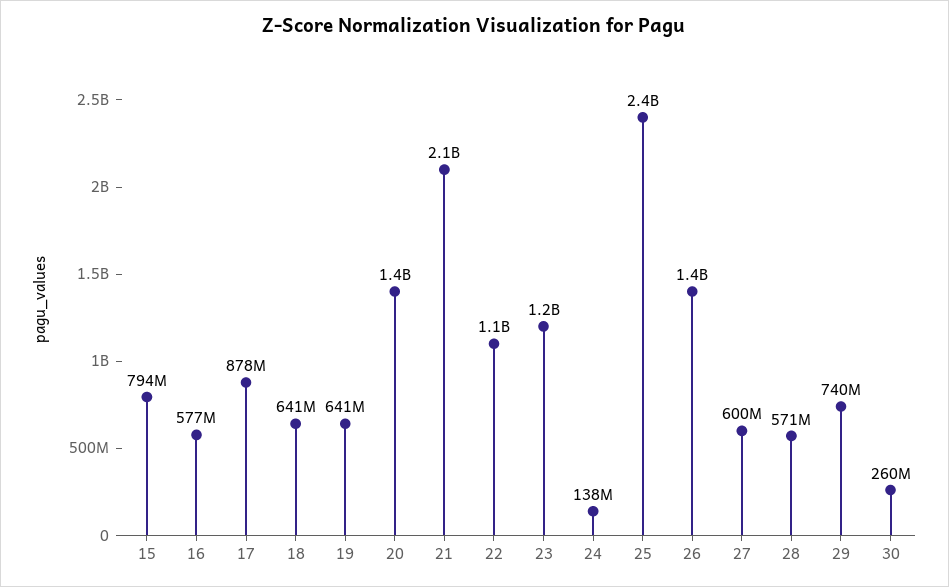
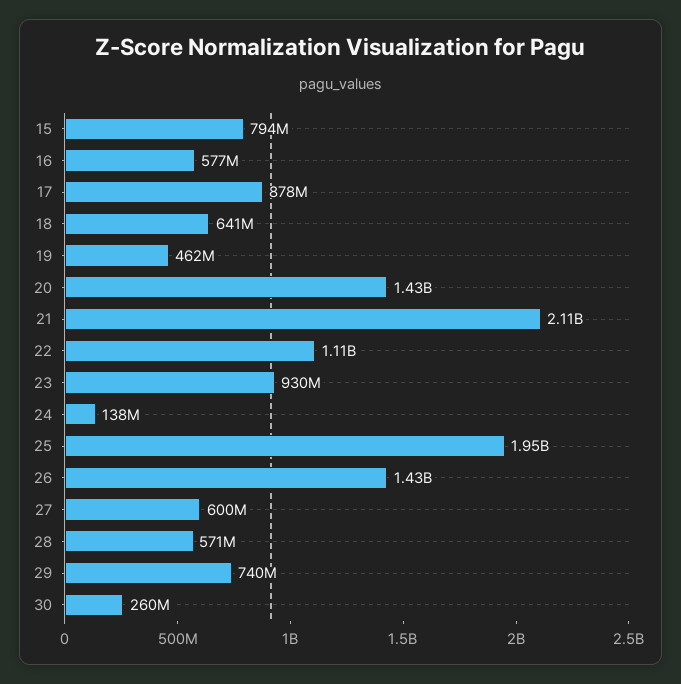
19: 641000000 -> 462000000
23: 1200000000 -> 930000000
25: 2400000000 -> 1950000000

